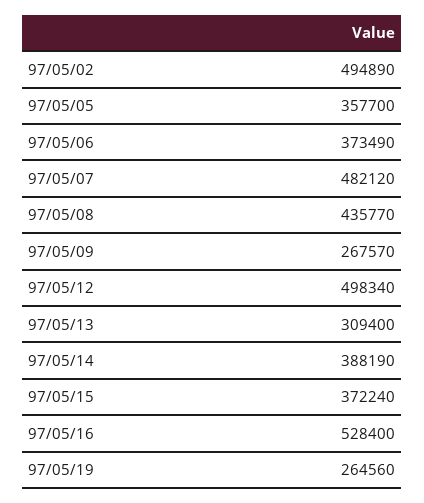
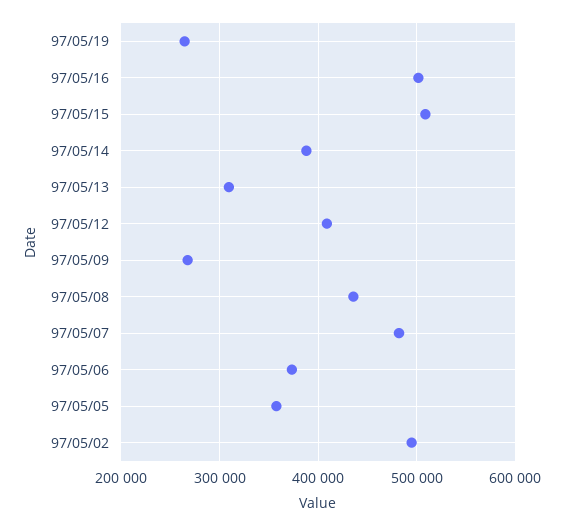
97/05/12: 498340 -> 410000
97/05/15: 372240 -> 510000
97/05/16: 528400 -> 500000

